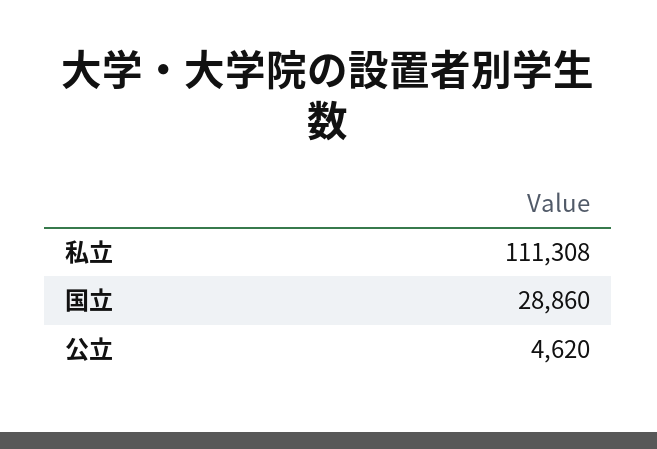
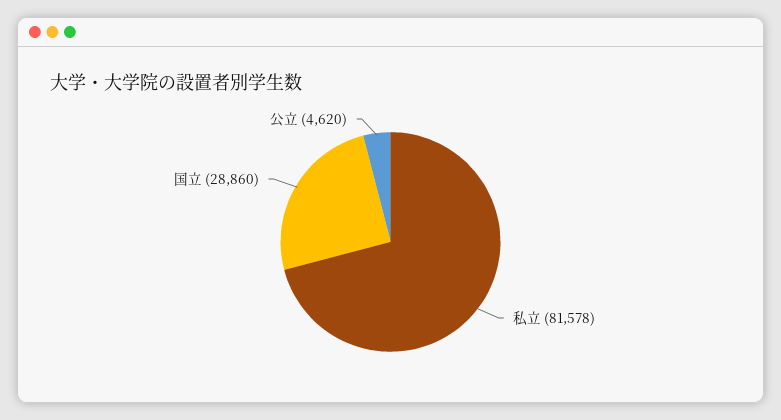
私立: 111308 -> 81578

